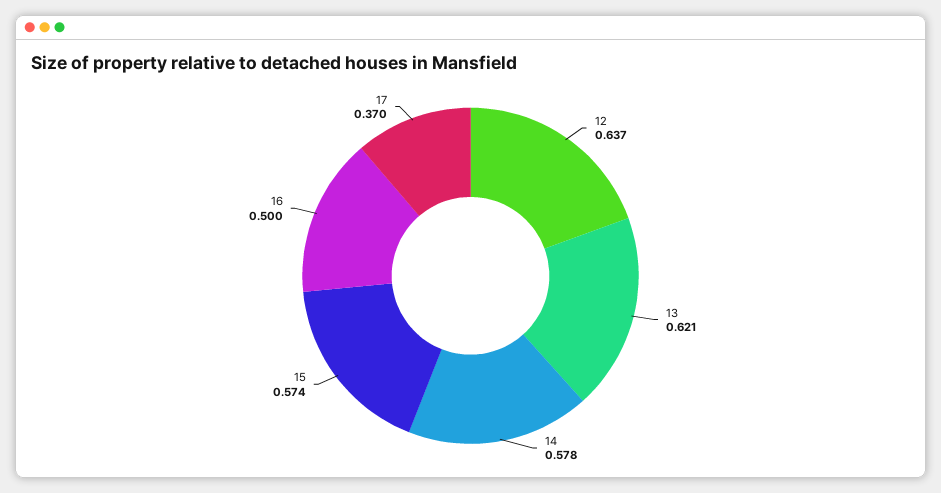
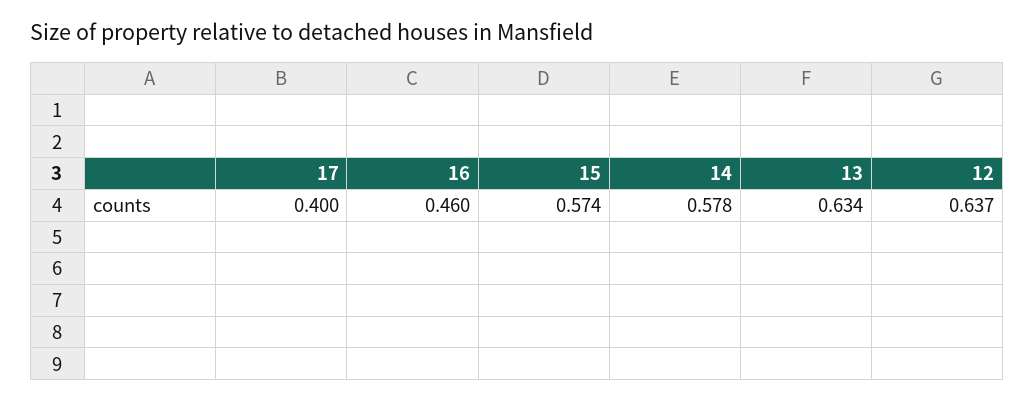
13: 0.621 -> 0.634
16: 0.5 -> 0.46
17: 0.37 -> 0.4

